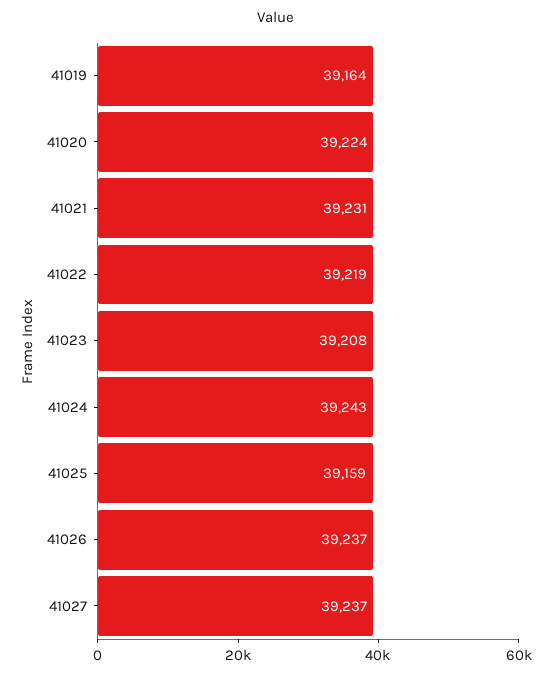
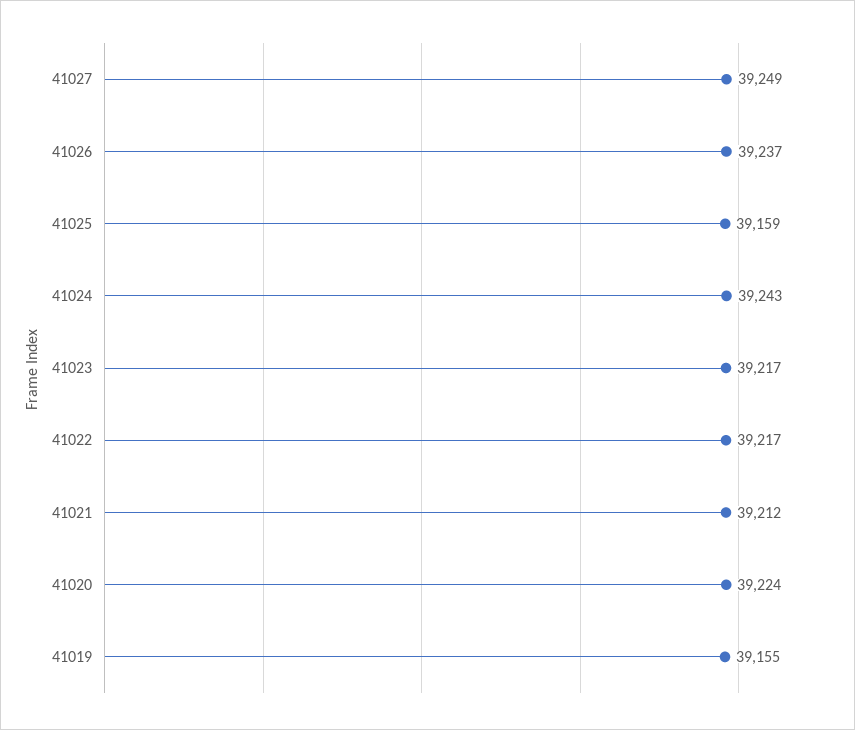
41019: 39164 -> 39155
41021: 39231 -> 39212
41022: 39219 -> 39217
41023: 39208 -> 39217
41027: 39237 -> 39249

